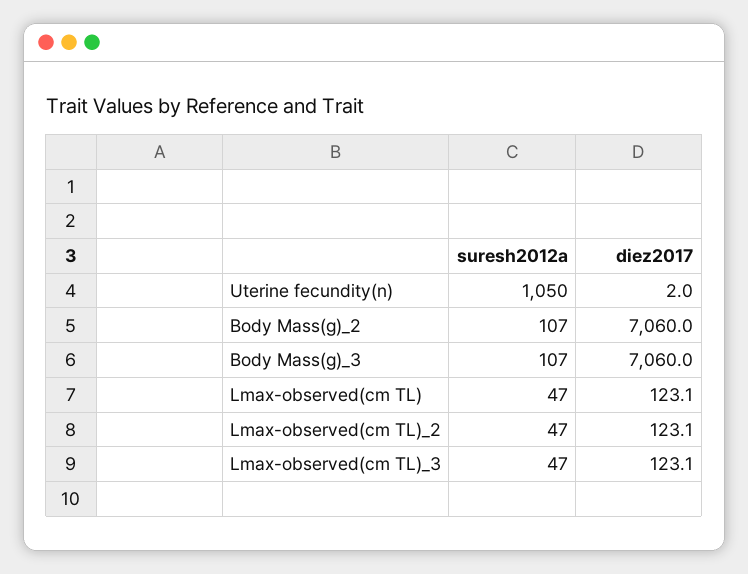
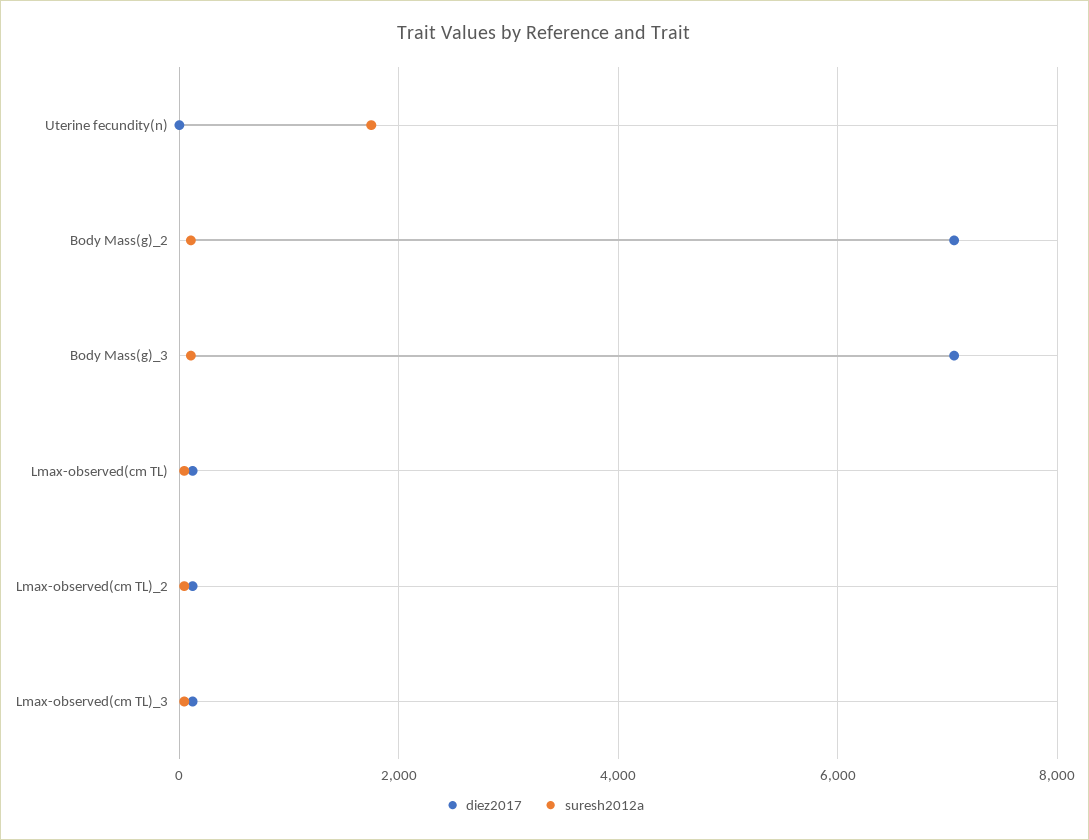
suresh2012a, Uterine fecundity(n): 1050 -> 1800

